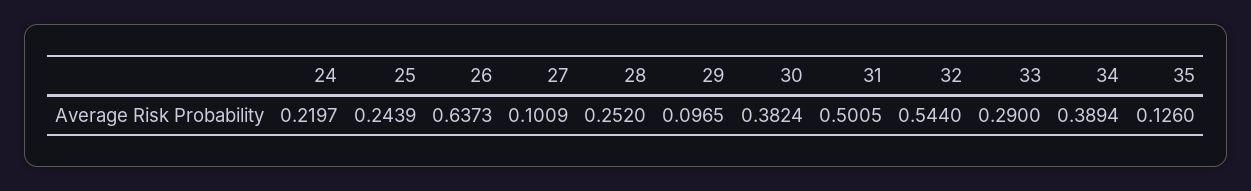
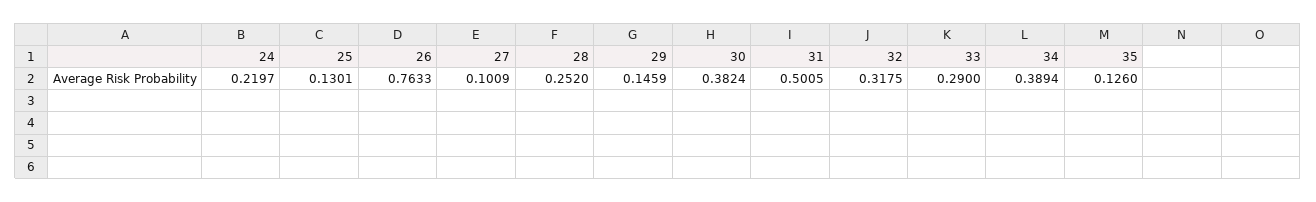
25: 0.2439 -> 0.1301
26: 0.6373 -> 0.7633
29: 0.0965 -> 0.1459
32: 0.544 -> 0.3175

